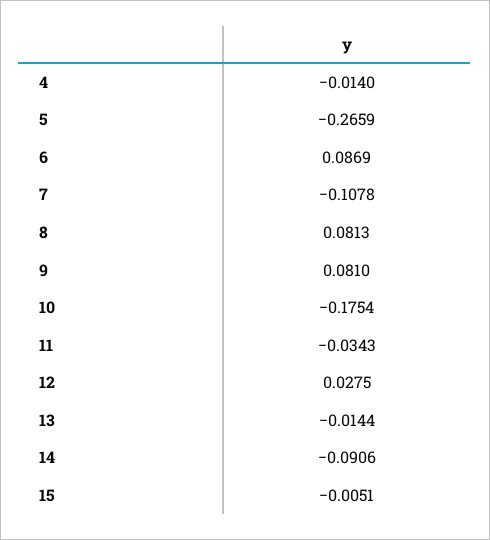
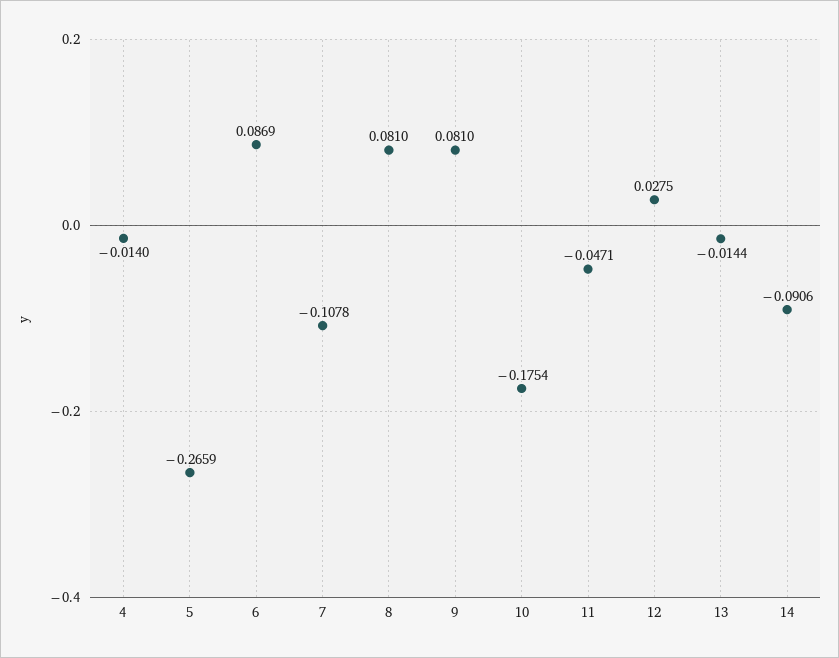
8: 0.0813 -> 0.081
11: -0.0343 -> -0.0471
15: -0.0051 -> none

